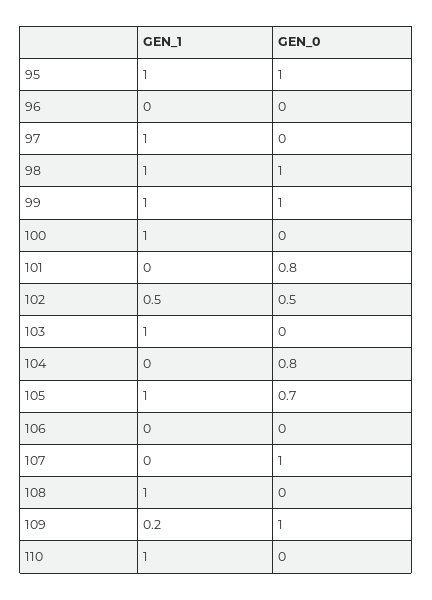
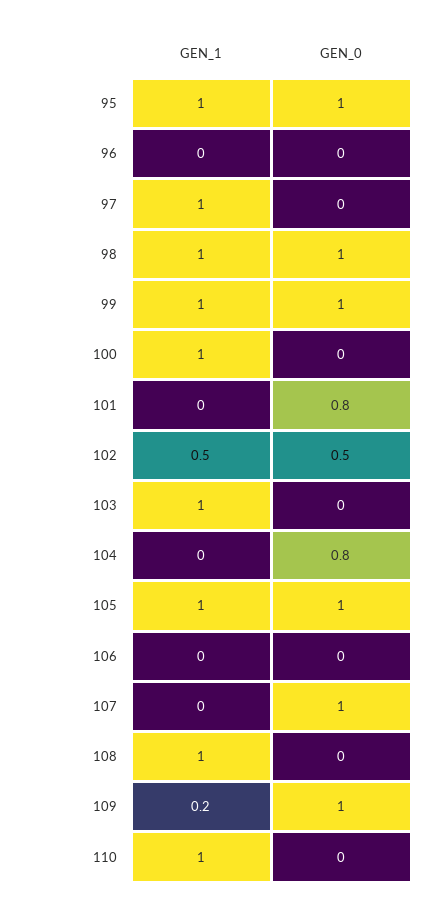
GEN_0, 105: 0.7 -> 1

